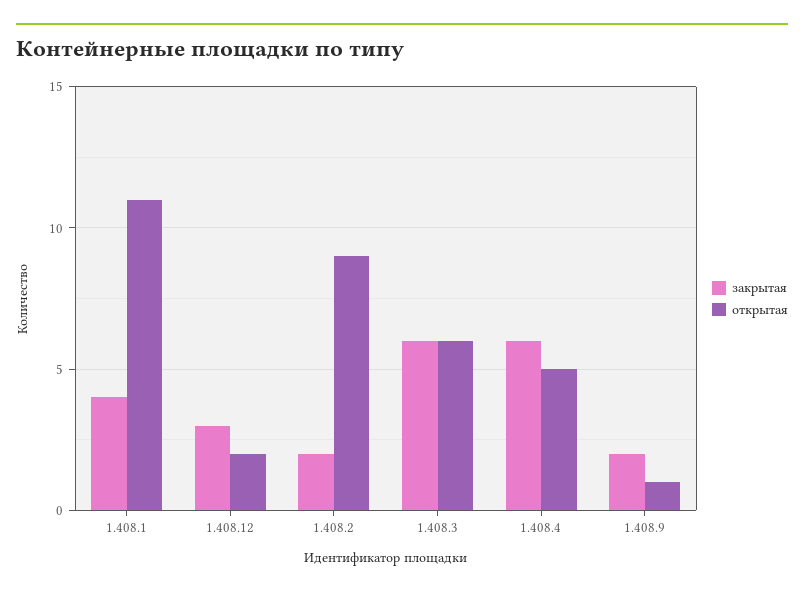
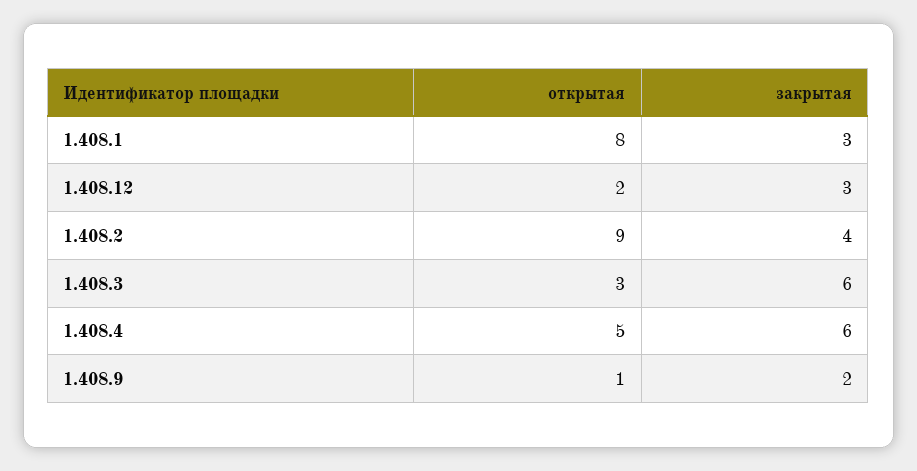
закрытая, 1.408.1: 4 -> 3
открытая, 1.408.1: 11 -> 8
закрытая, 1.408.2: 2 -> 4
открытая, 1.408.3: 6 -> 3

